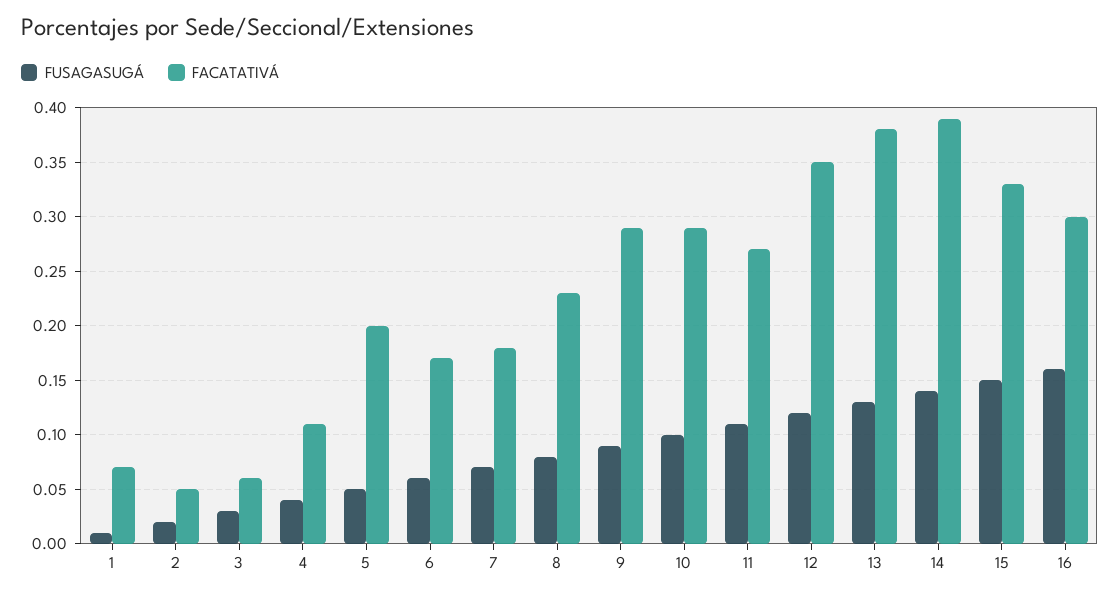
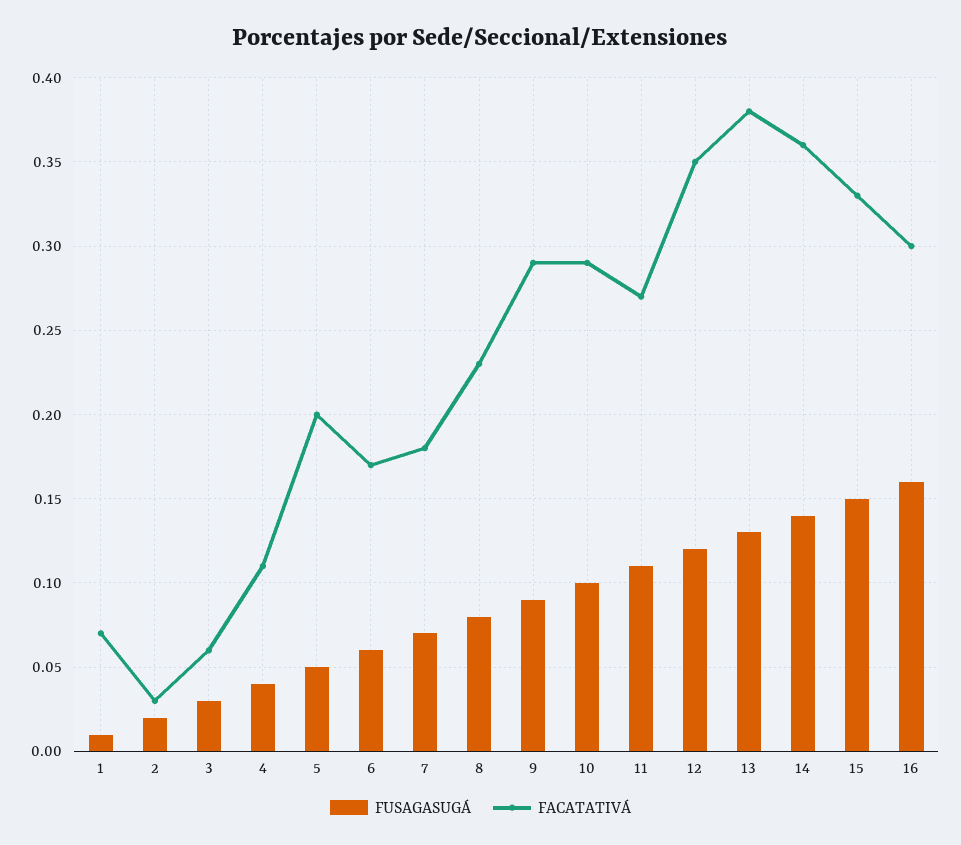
FACATATIVÁ, 2: 0.05 -> 0.03
FACATATIVÁ, 14: 0.39 -> 0.36

